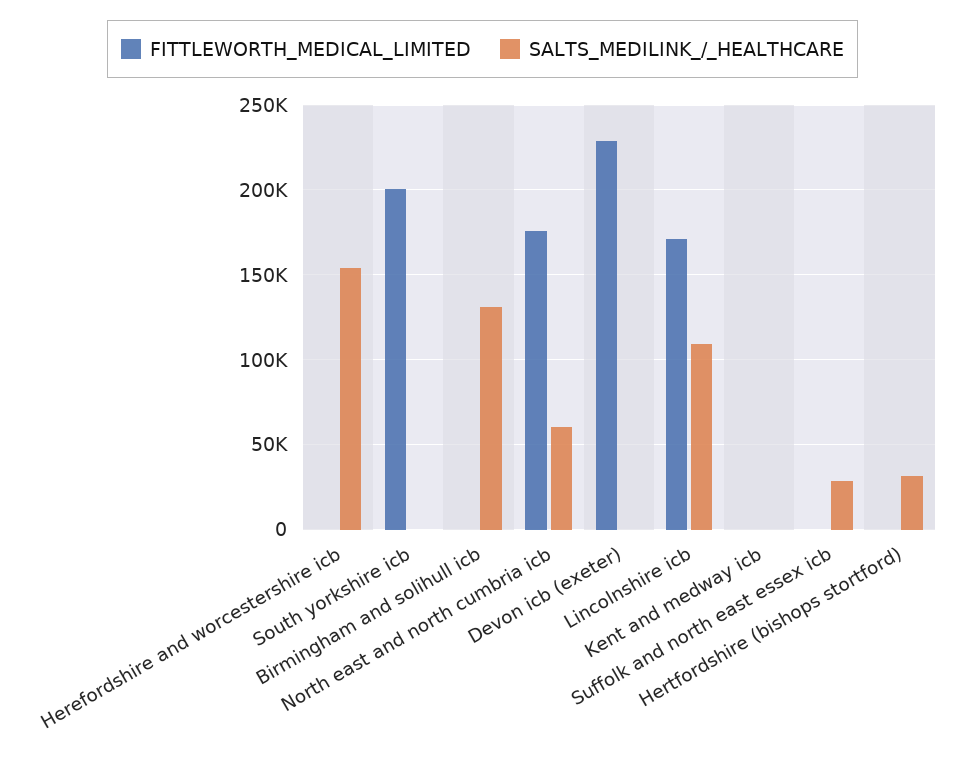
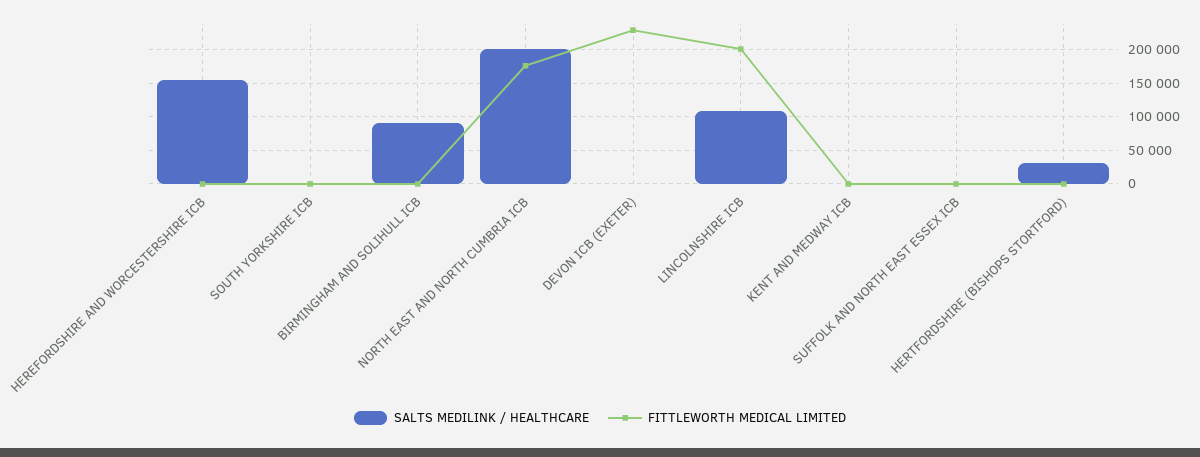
FITTLEWORTH_MEDICAL_LIMITED, South yorkshire icb: 200000 -> 0
SALTS_MEDILINK_/_HEALTHCARE, Birmingham and solihull icb: 130000 -> 90000
SALTS_MEDILINK_/_HEALTHCARE, North east and north cumbria icb: 60000 -> 200000
FITTLEWORTH_MEDICAL_LIMITED, Lincolnshire icb: 170000 -> 200000
SALTS_MEDILINK_/_HEALTHCARE, Suffolk and north east essex icb: 30000 -> 0

